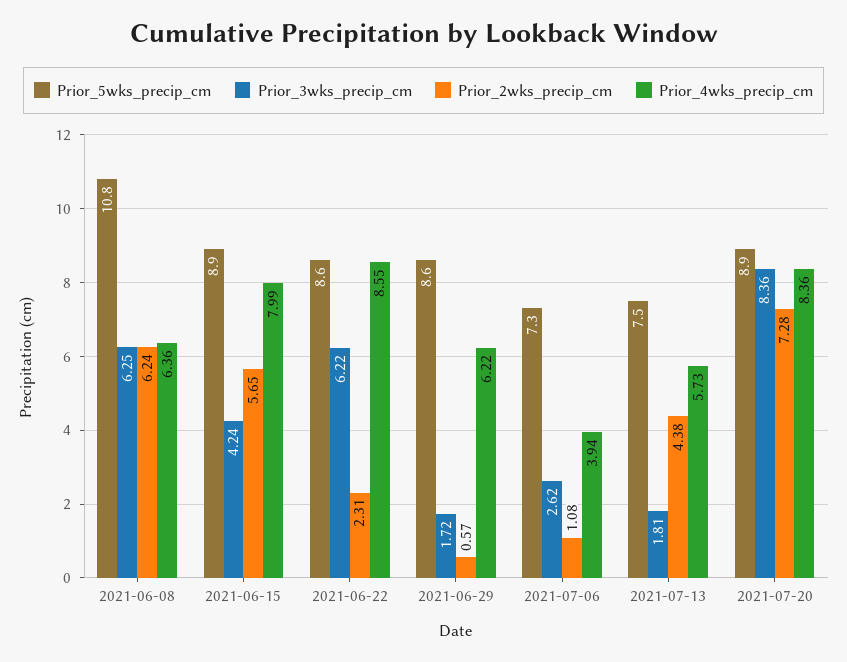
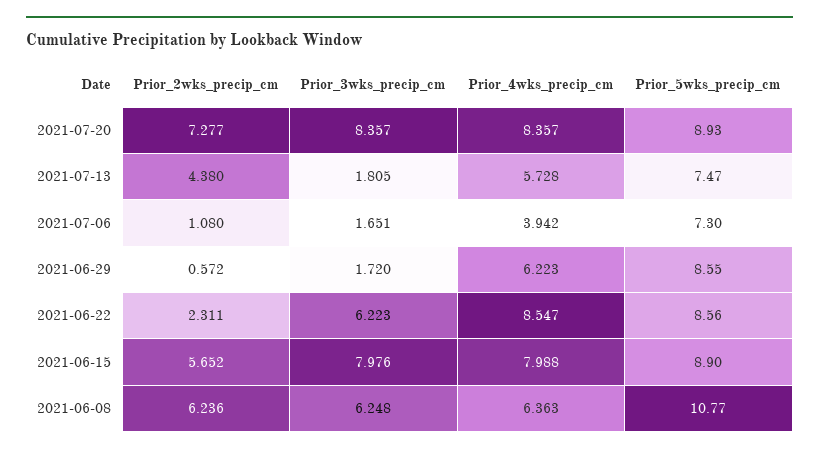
Prior_3wks_precip_cm, 2021-06-15: 4.24 -> 7.976
Prior_3wks_precip_cm, 2021-07-06: 2.62 -> 1.651

